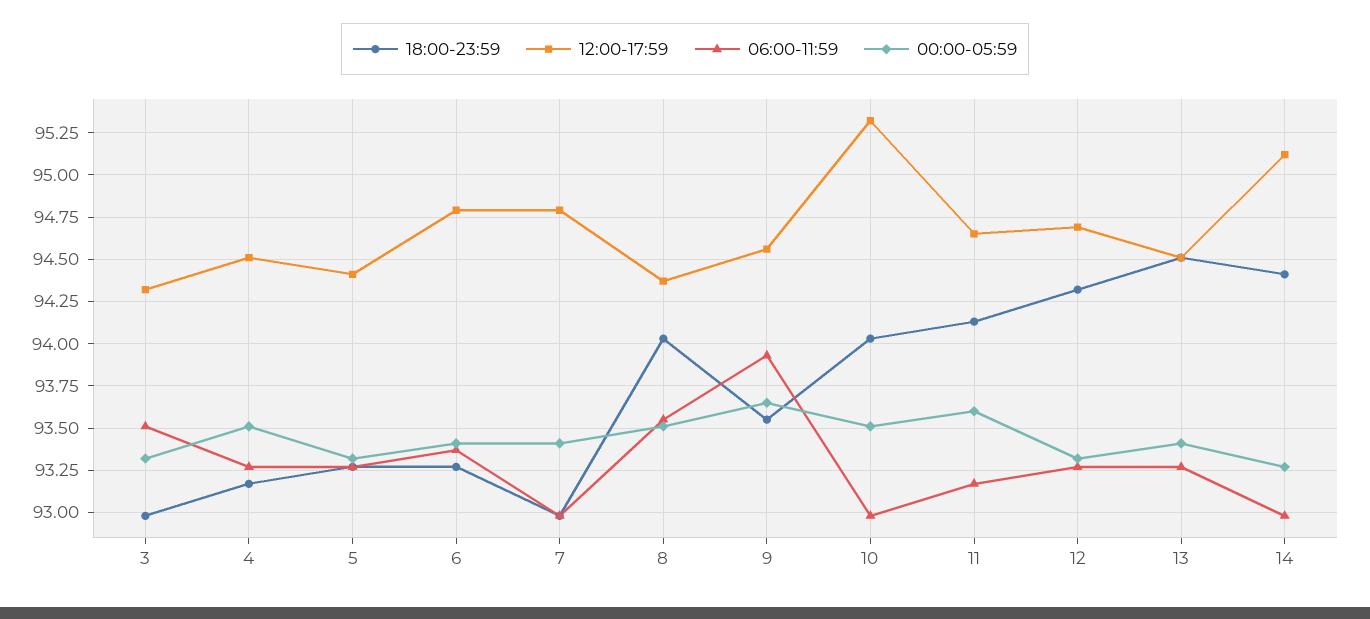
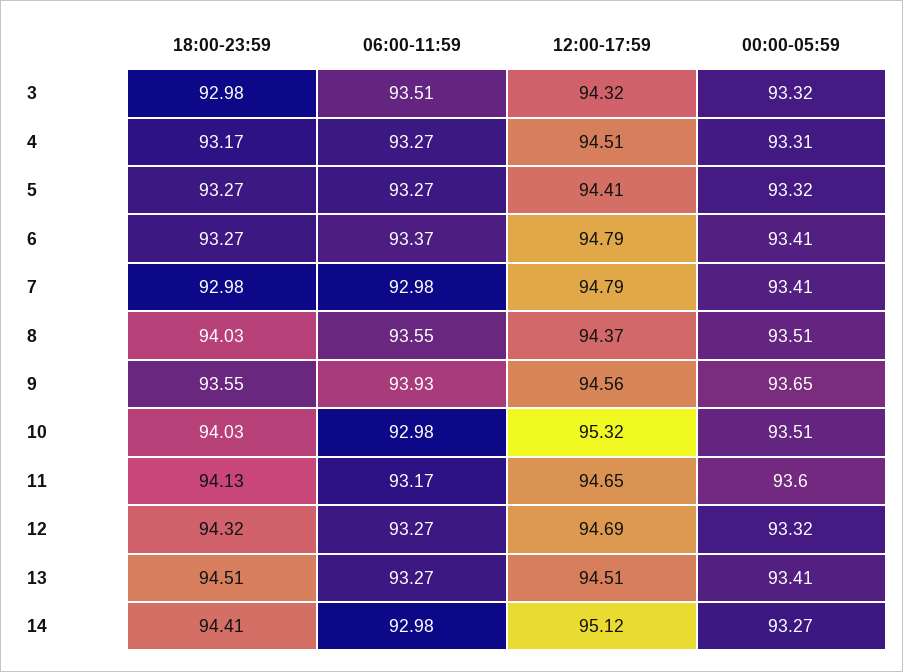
00:00-05:59, 4: 93.5 -> 93.31

